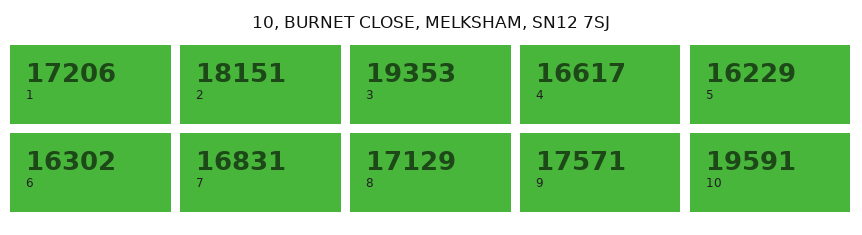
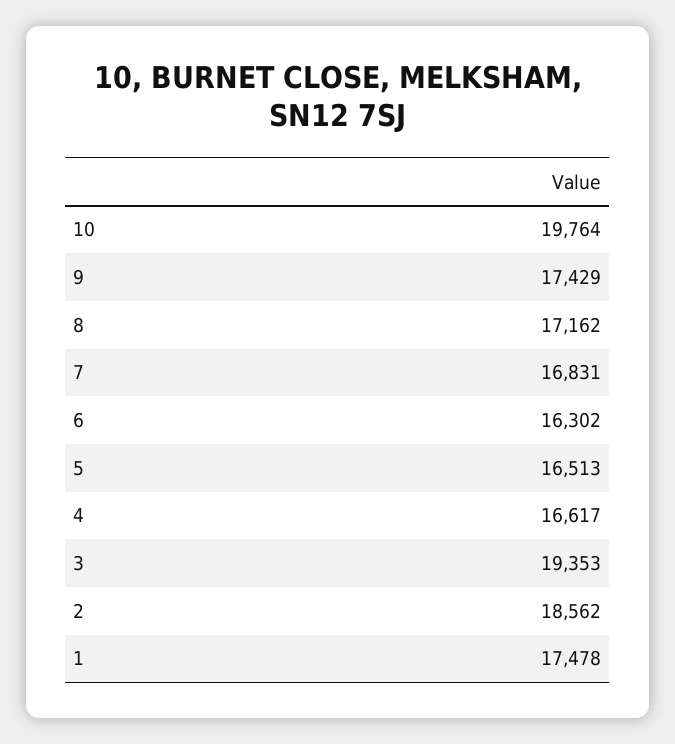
1: 17206 -> 17478
2: 18151 -> 18562
5: 16229 -> 16513
8: 17129 -> 17162
9: 17571 -> 17429
10: 19591 -> 19764

